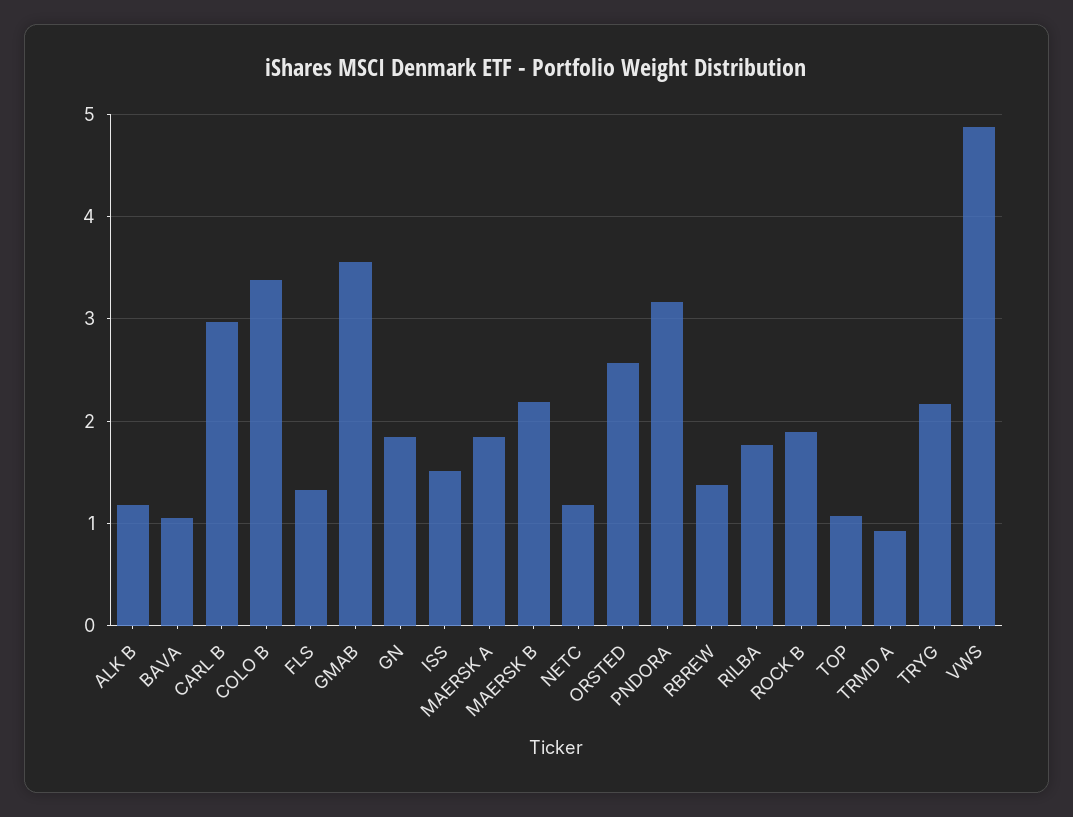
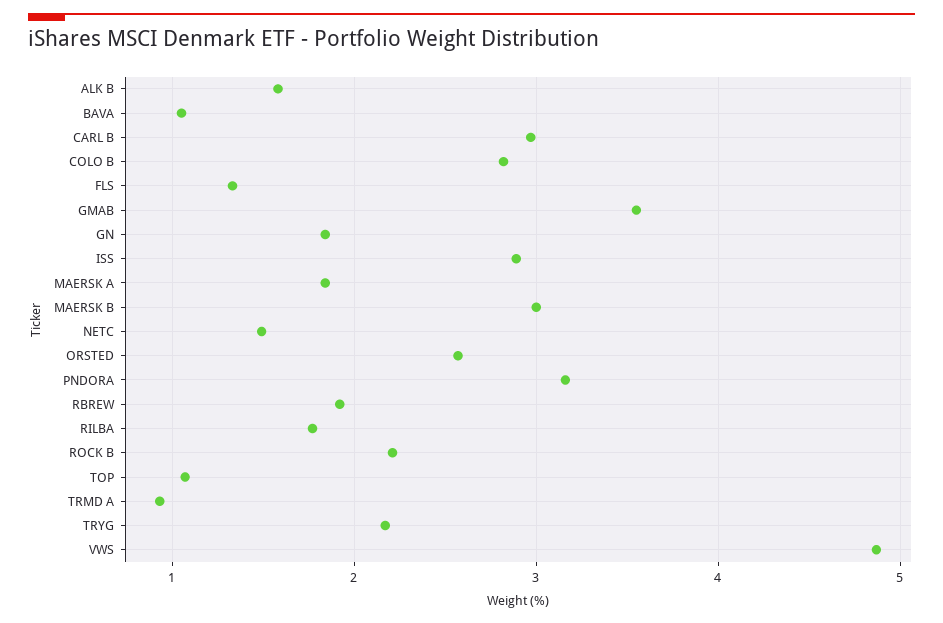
ALK B: 1.2 -> 1.6
COLO B: 3.4 -> 2.8
ISS: 1.5 -> 2.9
MAERSK B: 2.2 -> 3
NETC: 1.2 -> 1.5
RBREW: 1.4 -> 1.9
ROCK B: 1.9 -> 2.2

